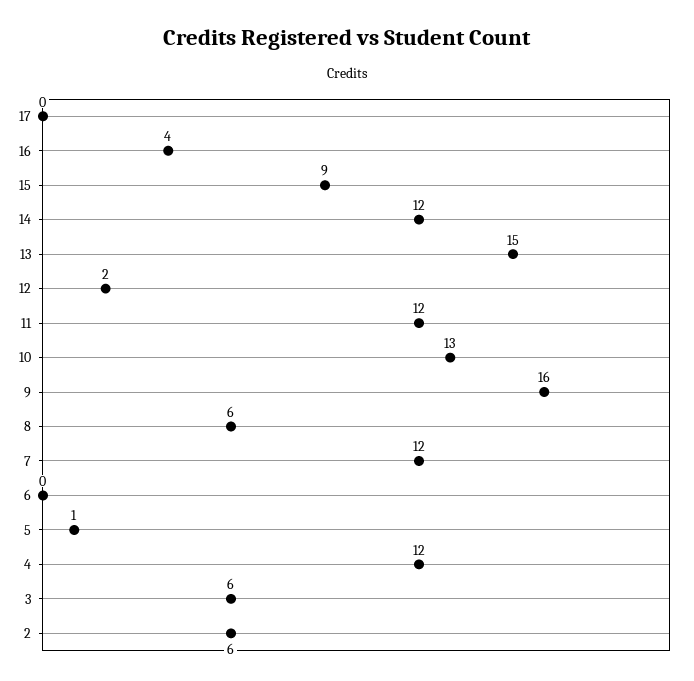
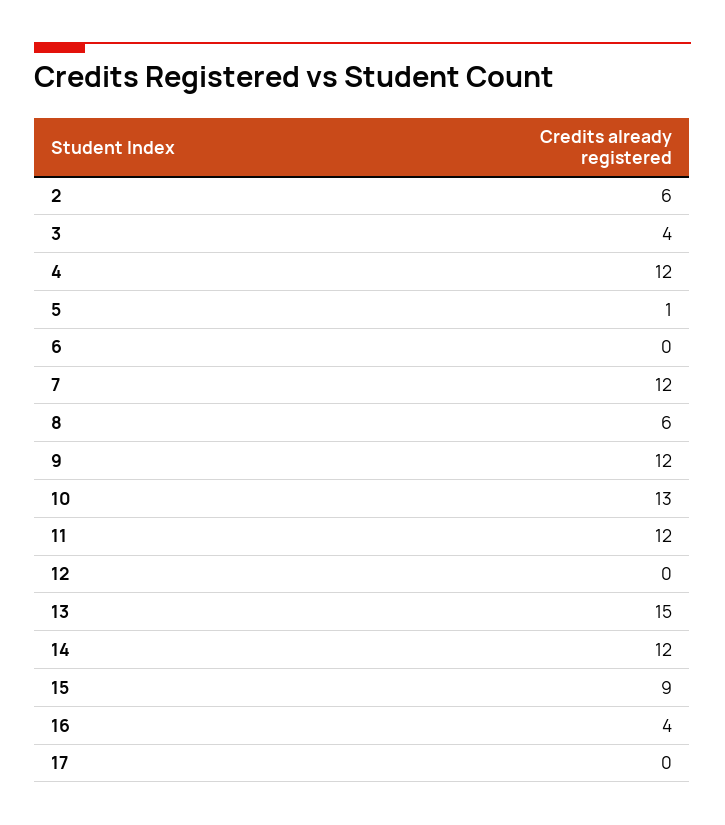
12: 2 -> 0
9: 16 -> 12
3: 6 -> 4

